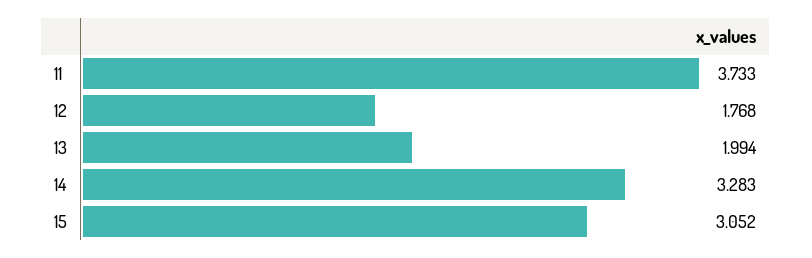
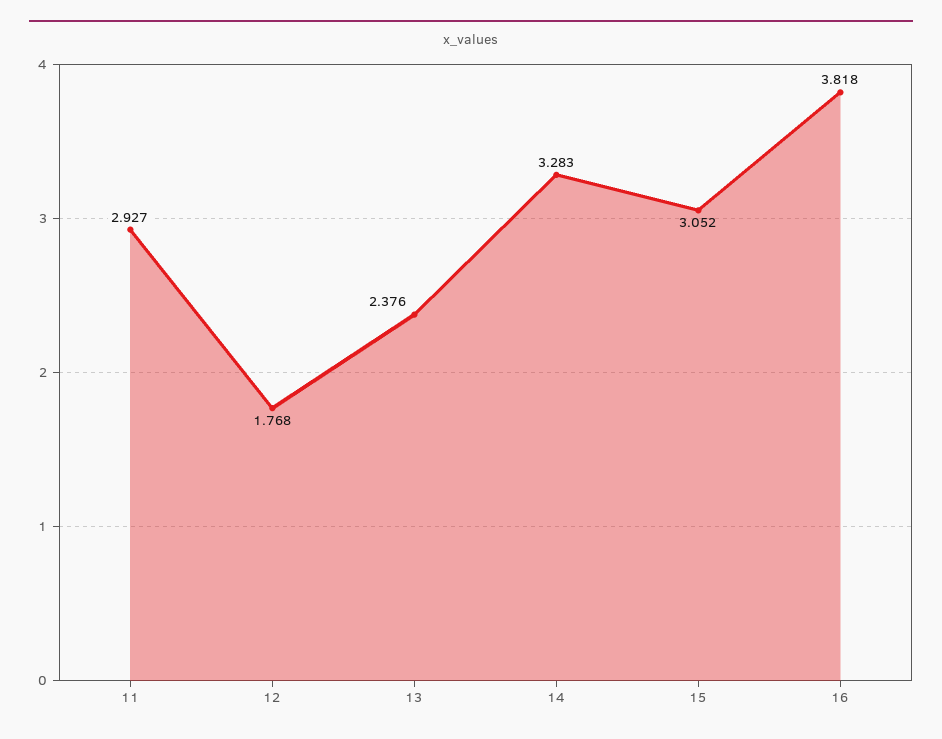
11: 3.733 -> 2.927
13: 1.994 -> 2.376
16: none -> 3.818

